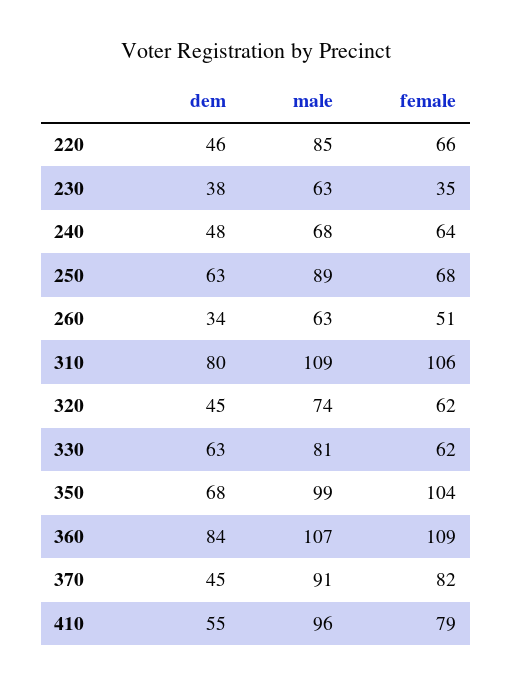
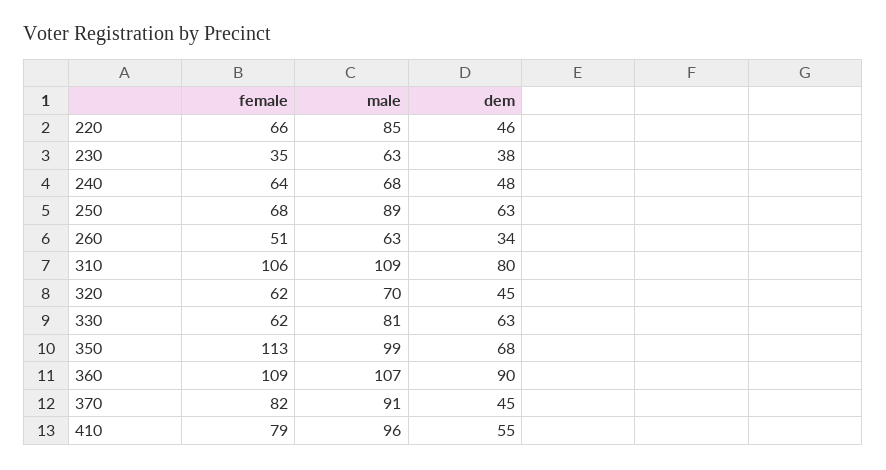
male, 320: 74 -> 70
female, 350: 104 -> 113
dem, 360: 84 -> 90

